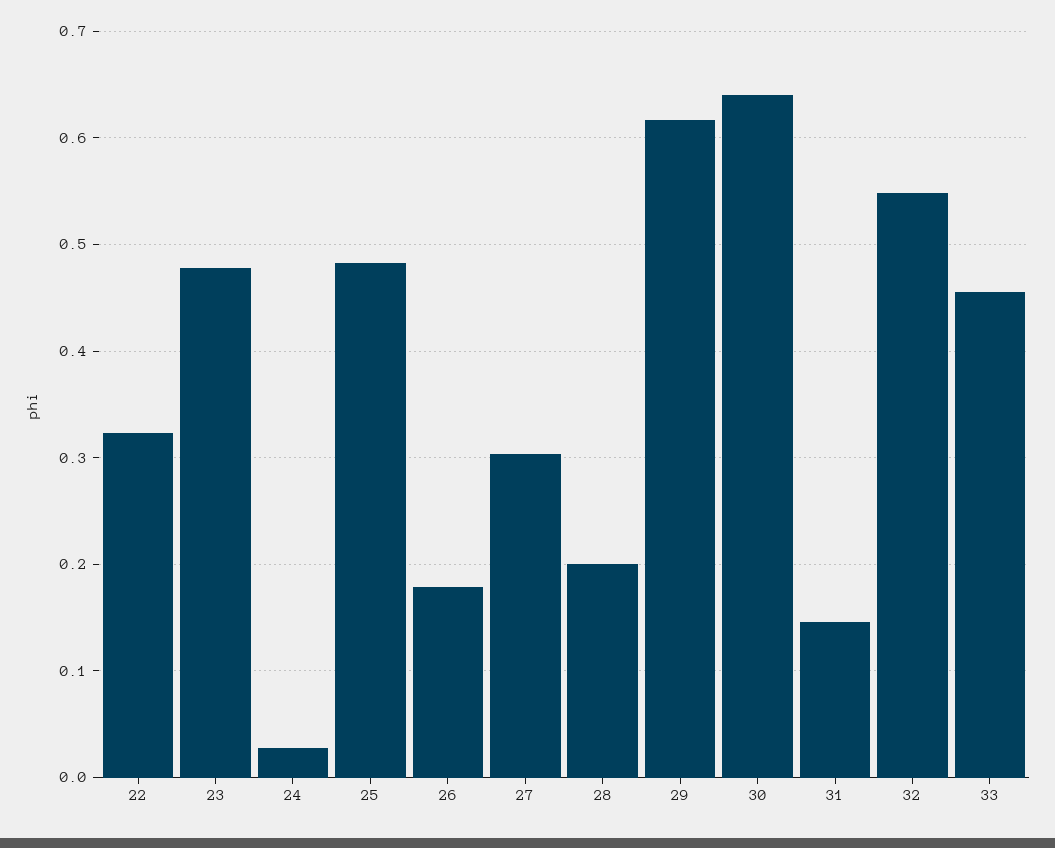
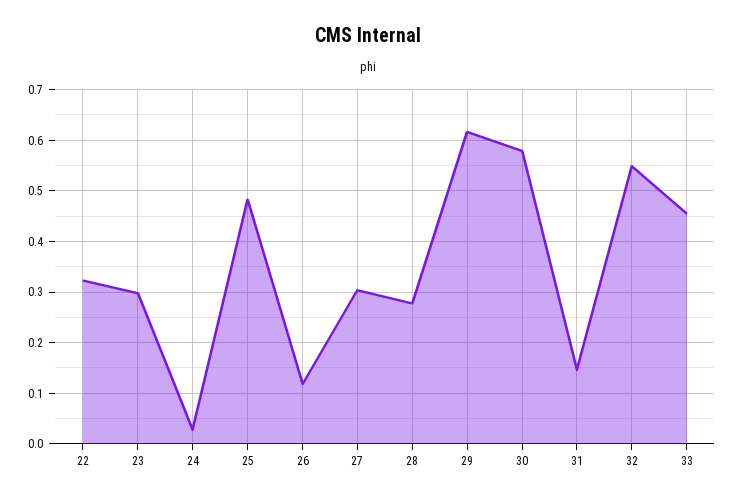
23: 0.48 -> 0.3
26: 0.18 -> 0.12
28: 0.2 -> 0.28
30: 0.64 -> 0.58

